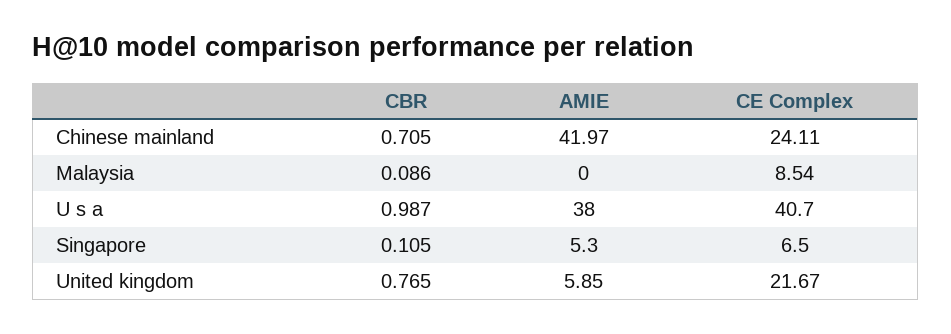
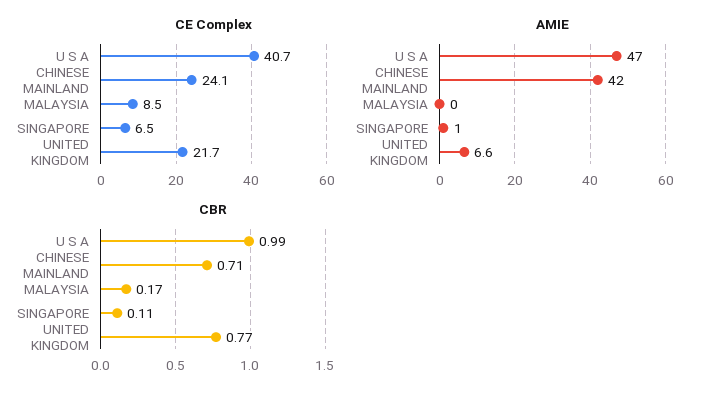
CBR, Malaysia: 0.086 -> 0.17
AMIE, U s a: 38 -> 47
AMIE, Singapore: 5.3 -> 1
AMIE, United kingdom: 5.85 -> 6.6

